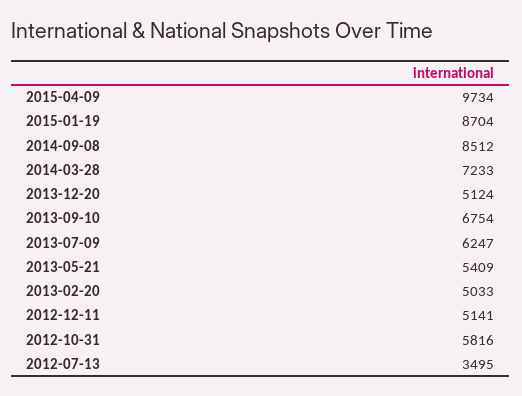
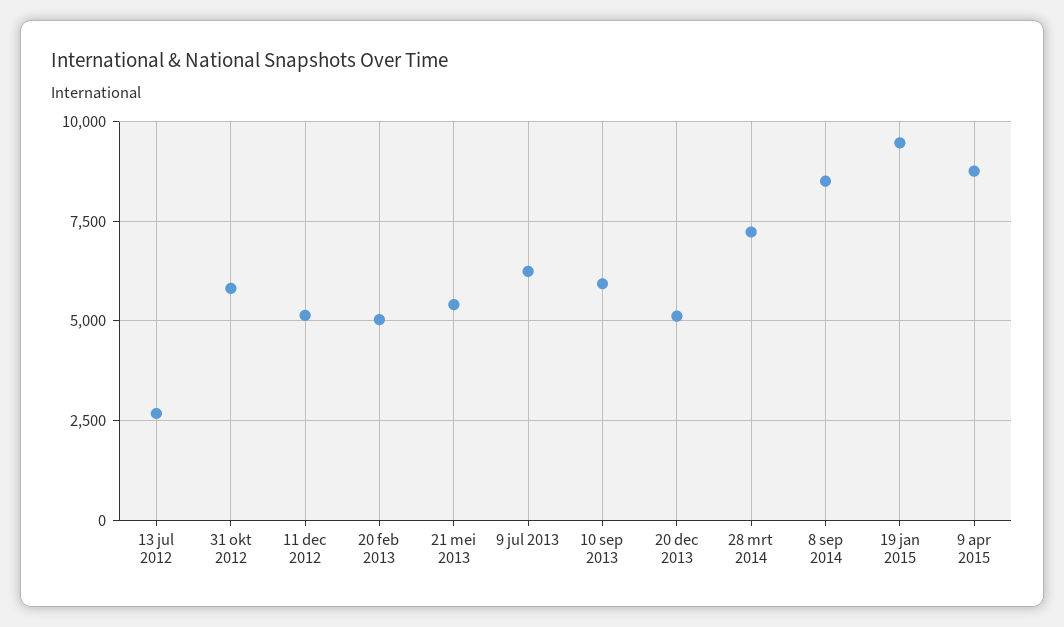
2015-04-09: 9734 -> 8750
2015-01-19: 8704 -> 9500
2013-09-10: 6754 -> 6000
2012-07-13: 3495 -> 2750

